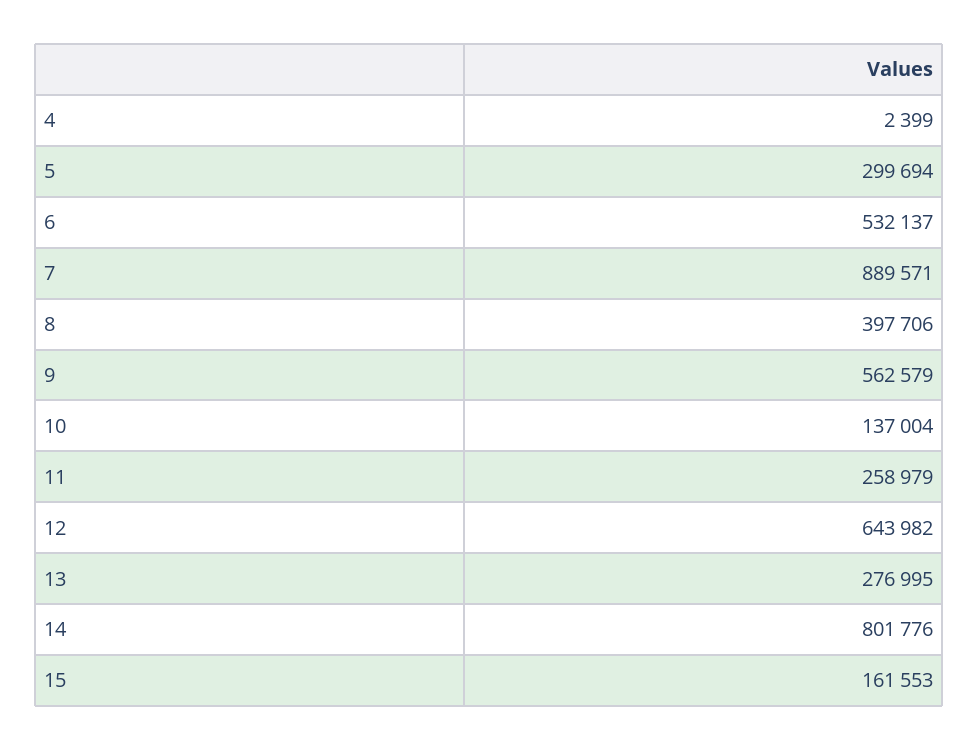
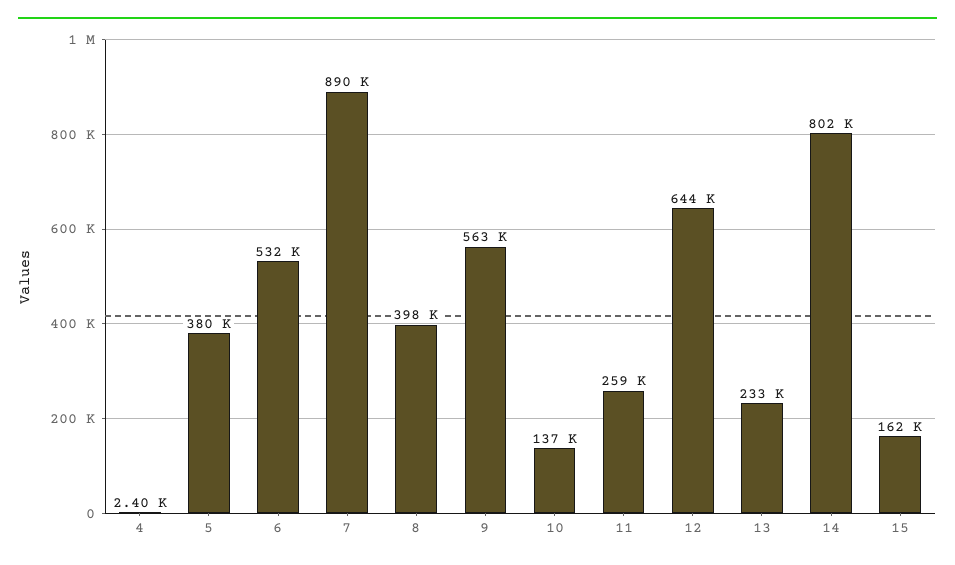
5: 299694 -> 380000
13: 276995 -> 233000

